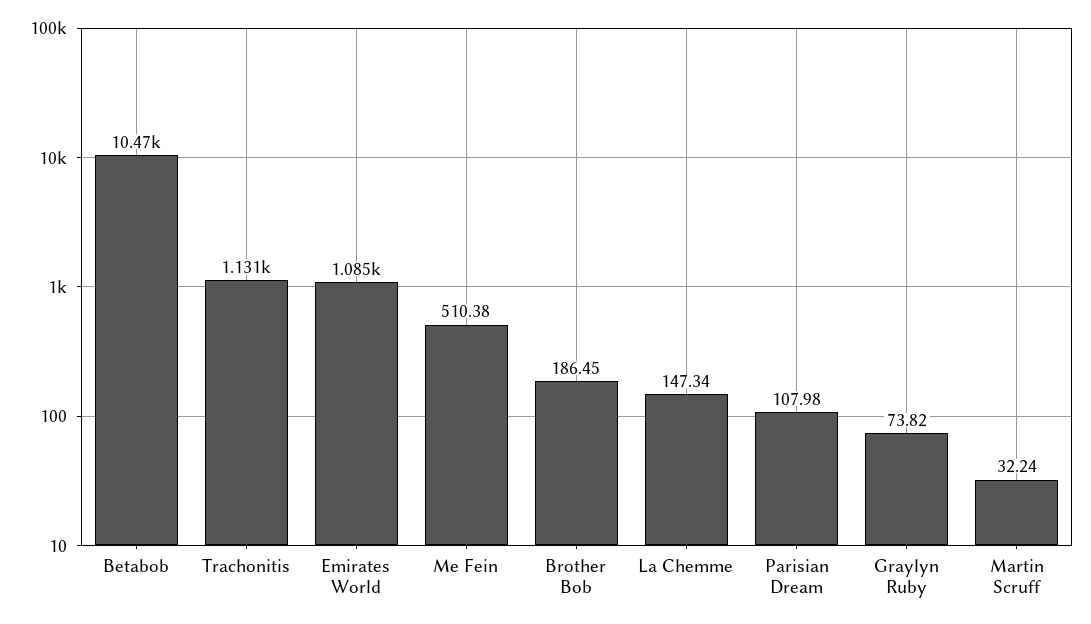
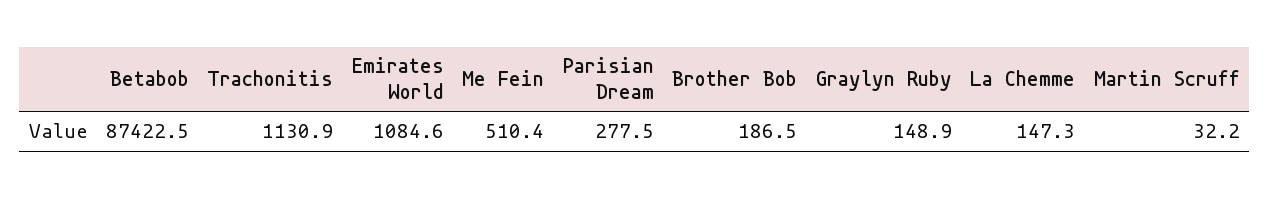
Betabob: 10470 -> 87422.5
Parisian Dream: 107.98 -> 277.5
Graylyn Ruby: 73.82 -> 148.9

